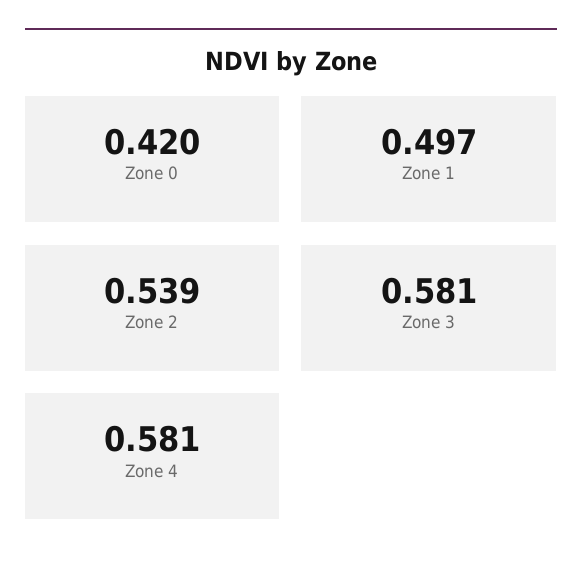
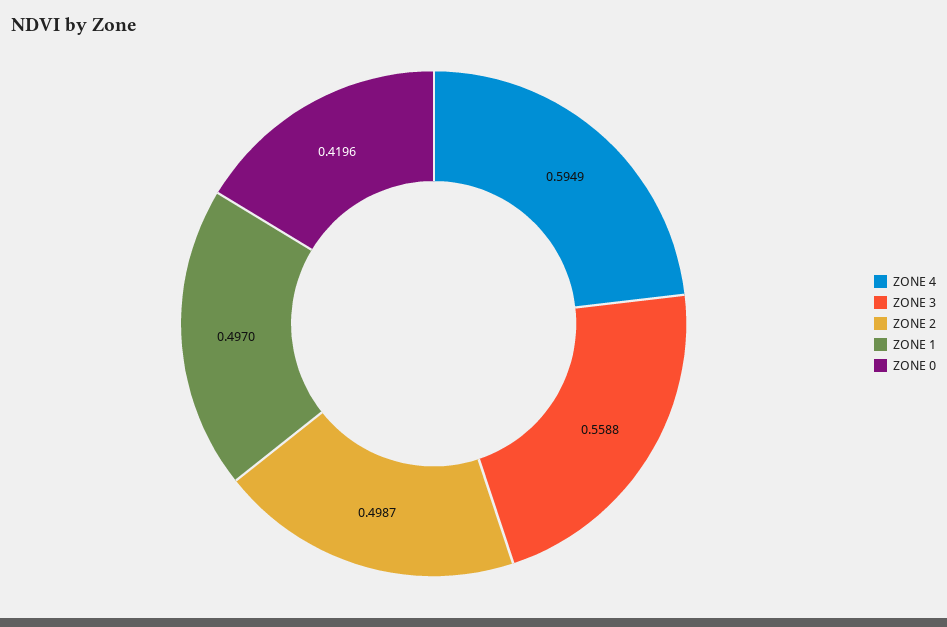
Zone 2: 0.539 -> 0.4987
Zone 3: 0.581 -> 0.5588
Zone 4: 0.581 -> 0.5949

